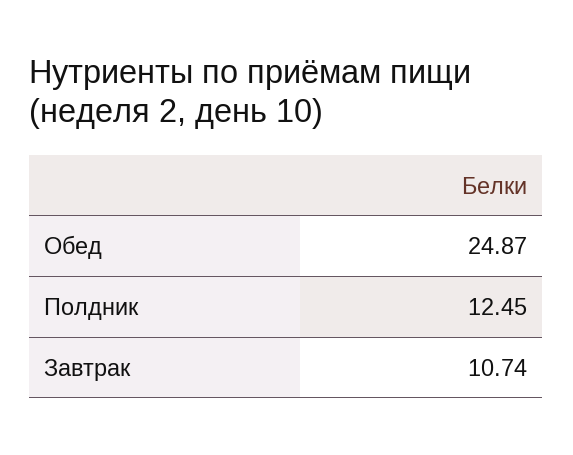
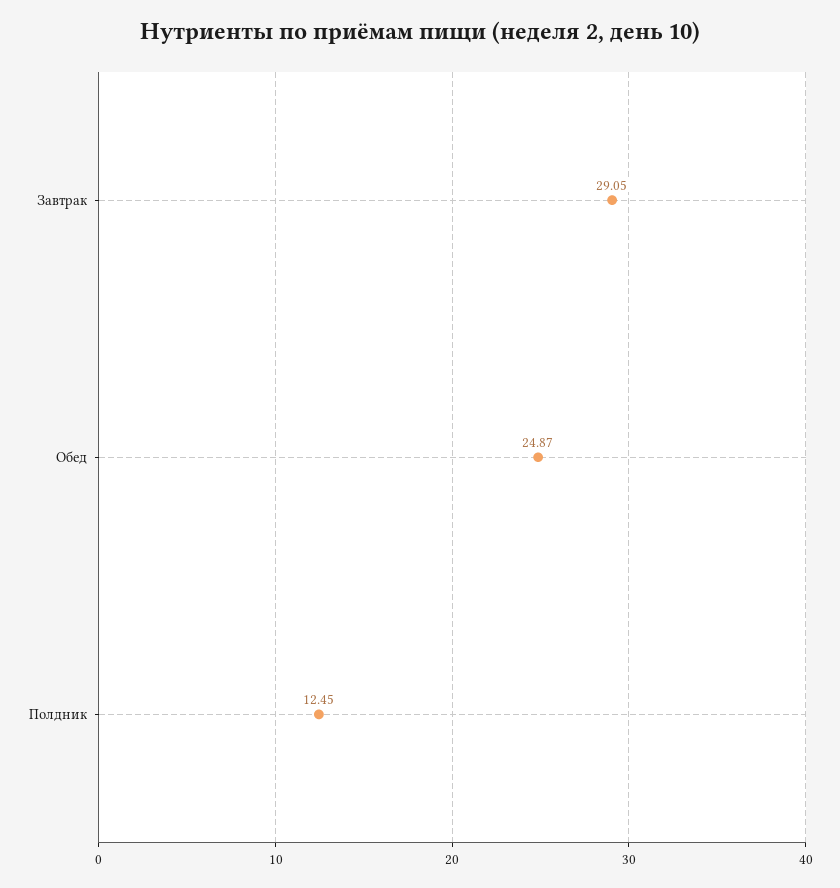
Завтрак: 10.74 -> 29.05

